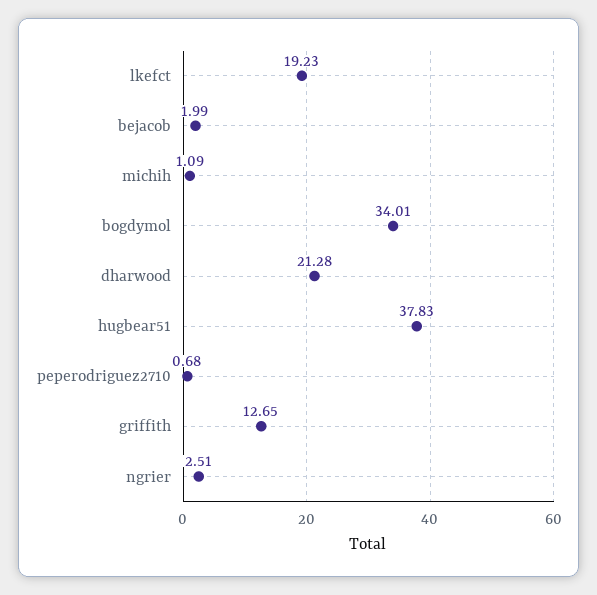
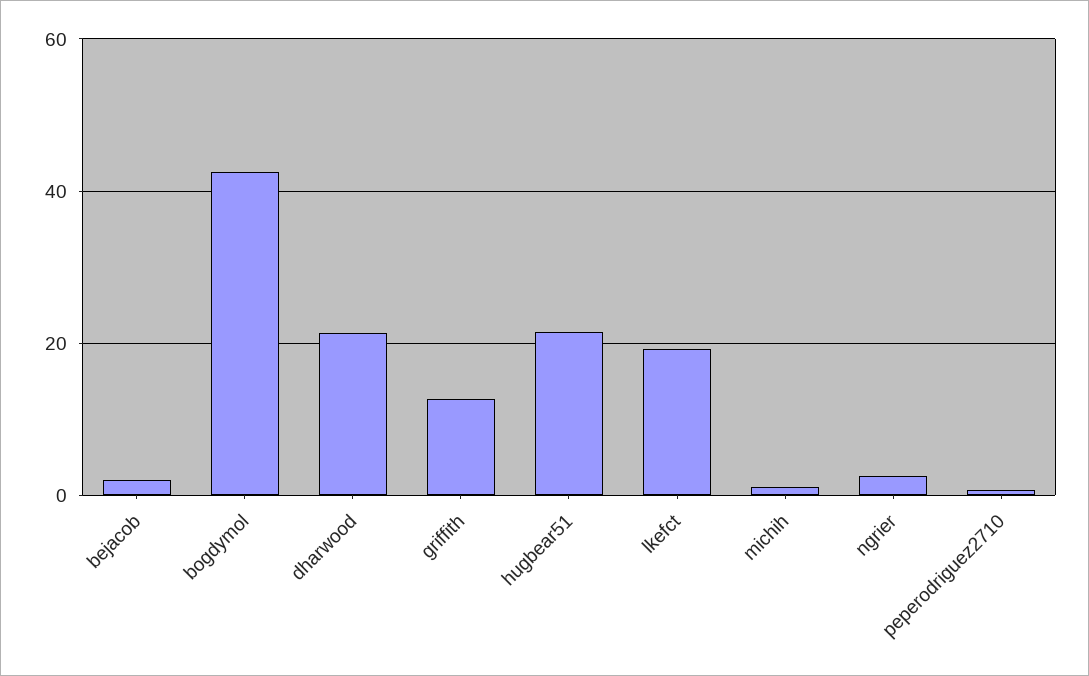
bogdymol: 34.01 -> 42
hugbear51: 37.83 -> 22

